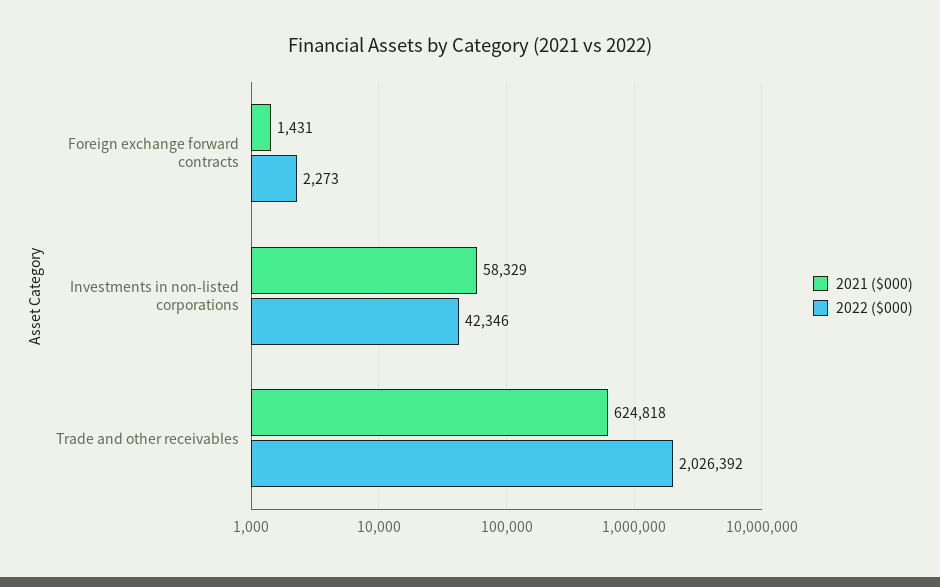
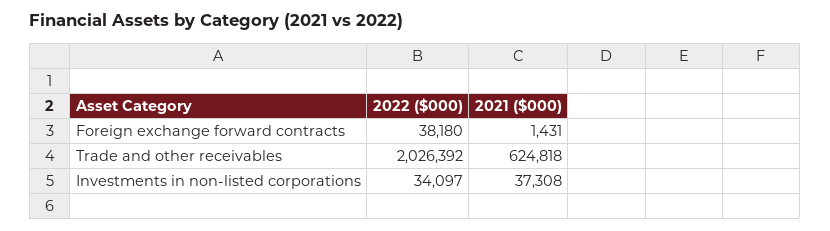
2022 ($000), Foreign exchange forward contracts: 2273 -> 38180
2021 ($000), Investments in non-listed corporations: 58329 -> 37308
2022 ($000), Investments in non-listed corporations: 42346 -> 34097

